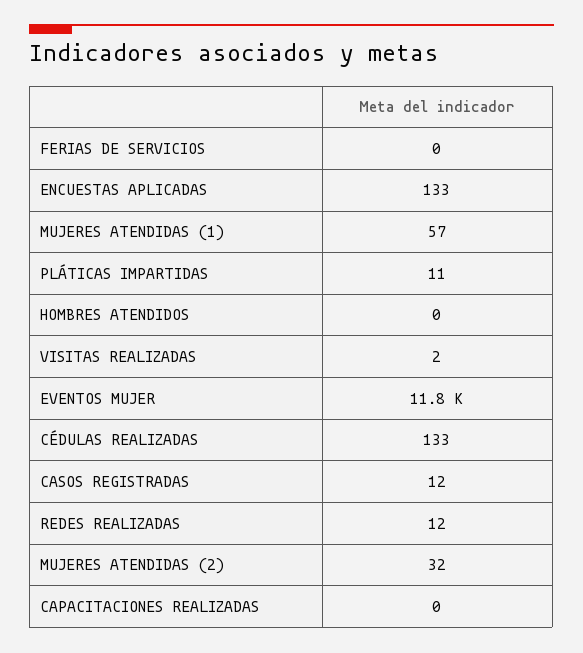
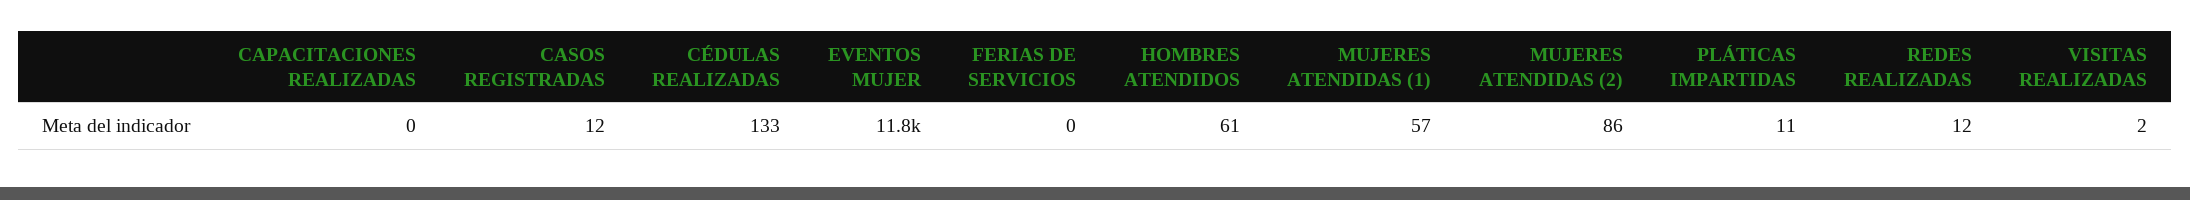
ENCUESTAS APLICADAS: 133 -> none
HOMBRES ATENDIDOS: 0 -> 61
MUJERES ATENDIDAS (2): 32 -> 86

